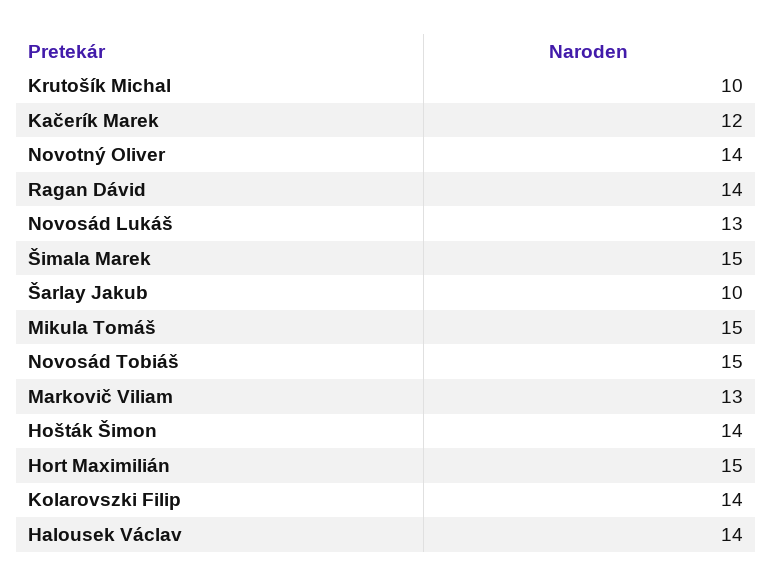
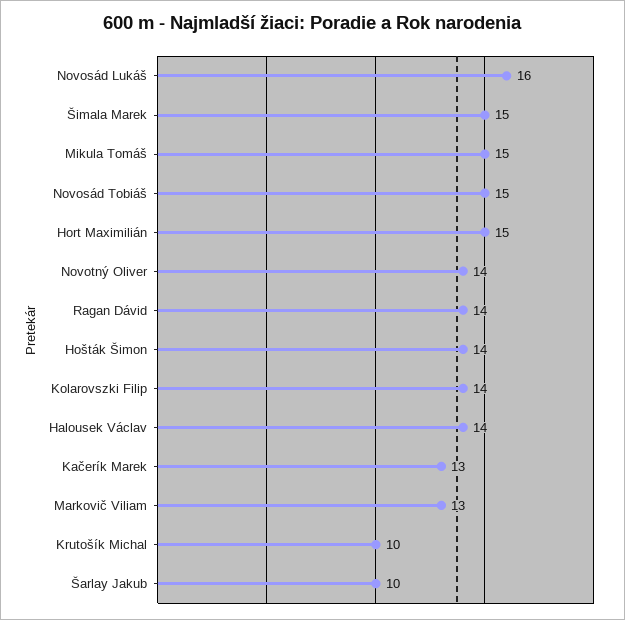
Kačerík Marek: 12 -> 13
Novosád Lukáš: 13 -> 16

